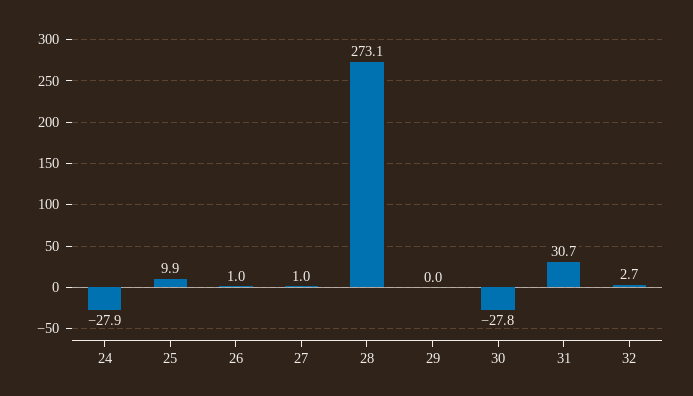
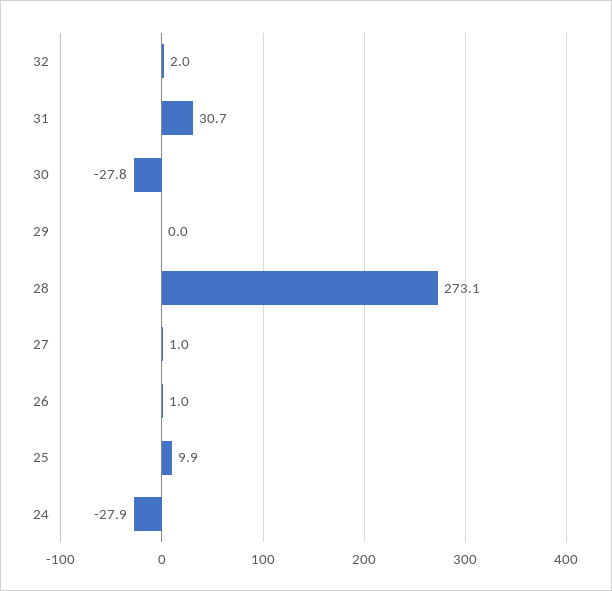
32: 2.7 -> 2

